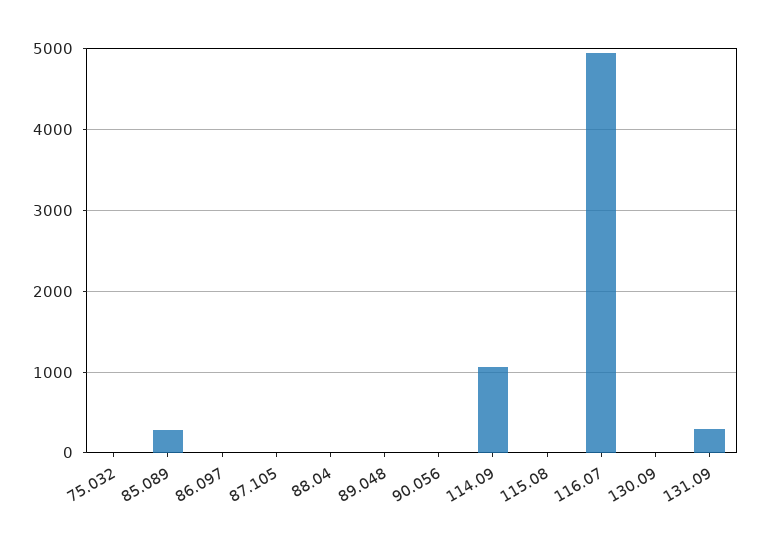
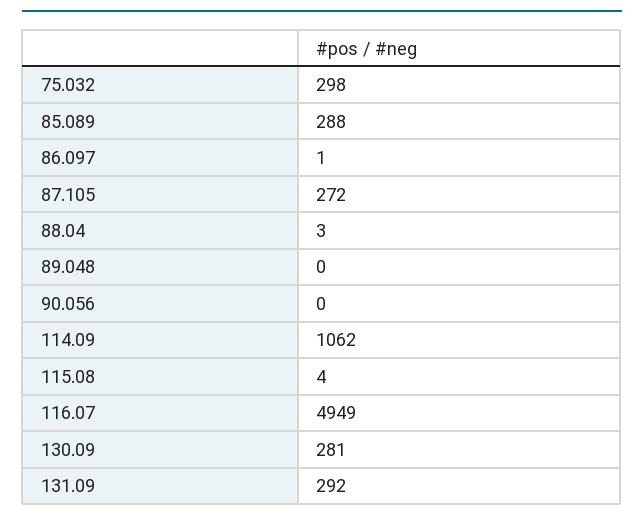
75.032: 0 -> 298
87.105: 0 -> 272
130.09: 0 -> 281

